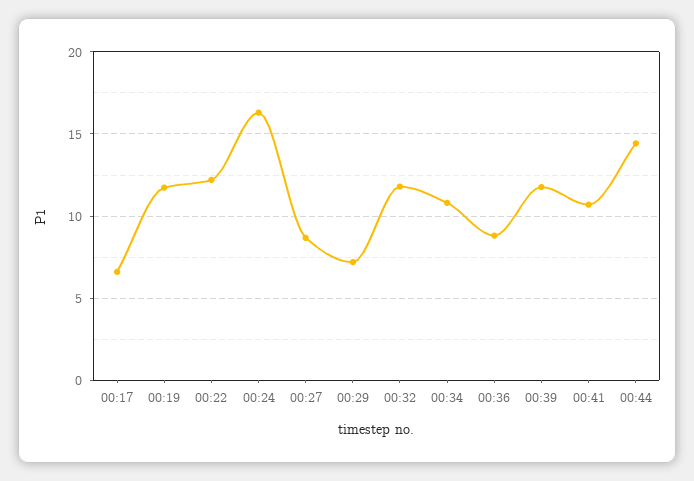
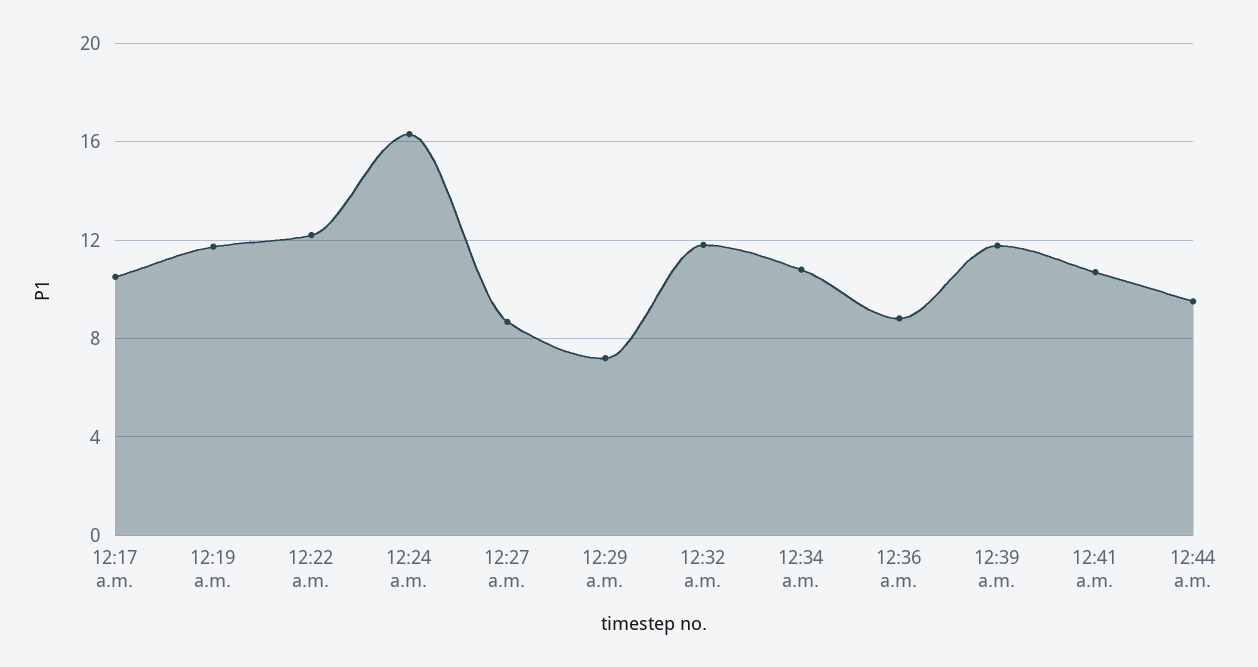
00:17: 6.5 -> 10.5
00:44: 14.5 -> 9.5

